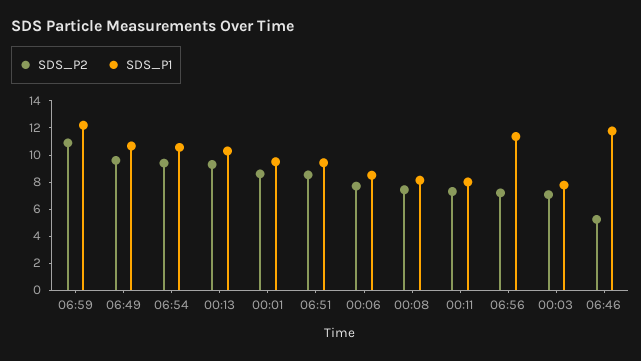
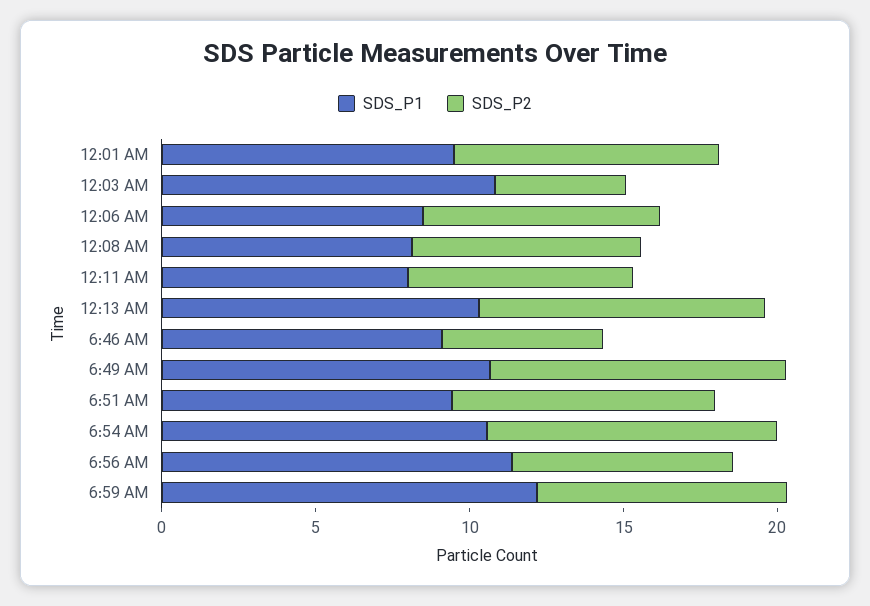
SDS_P2, 06:59: 11 -> 8
SDS_P2, 00:03: 7 -> 4
SDS_P1, 00:03: 8 -> 11
SDS_P1, 06:46: 12 -> 9

